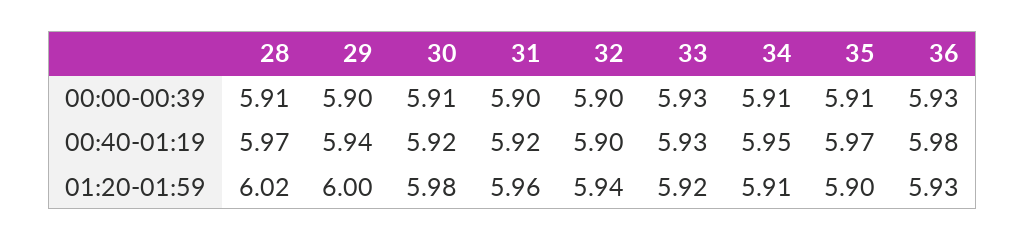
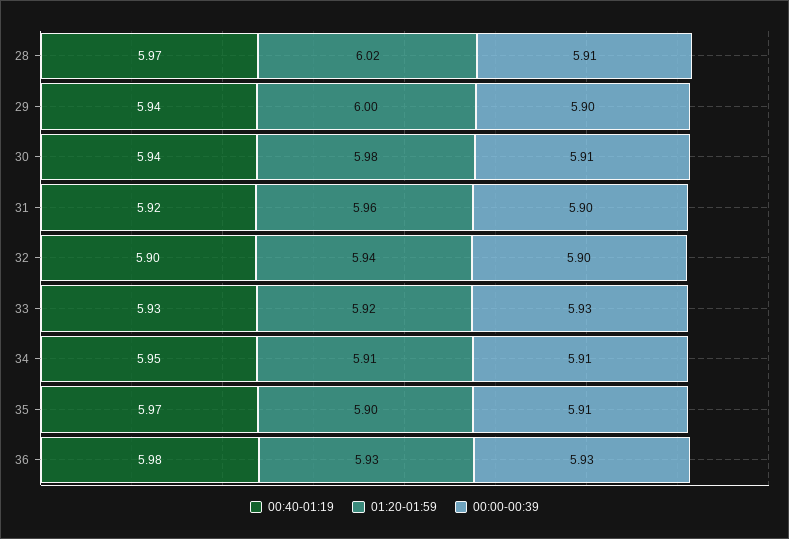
00:40-01:19, 30: 5.92 -> 5.94

